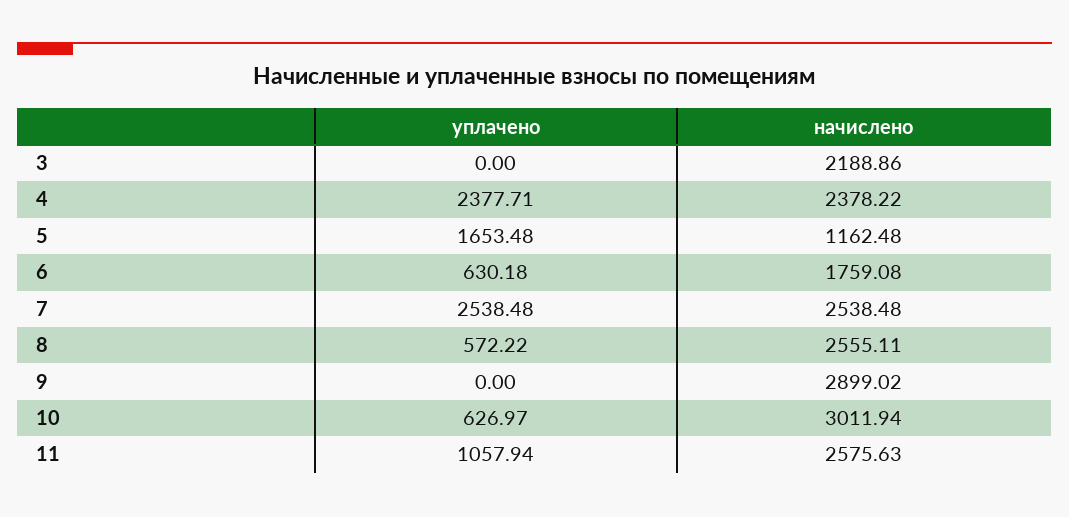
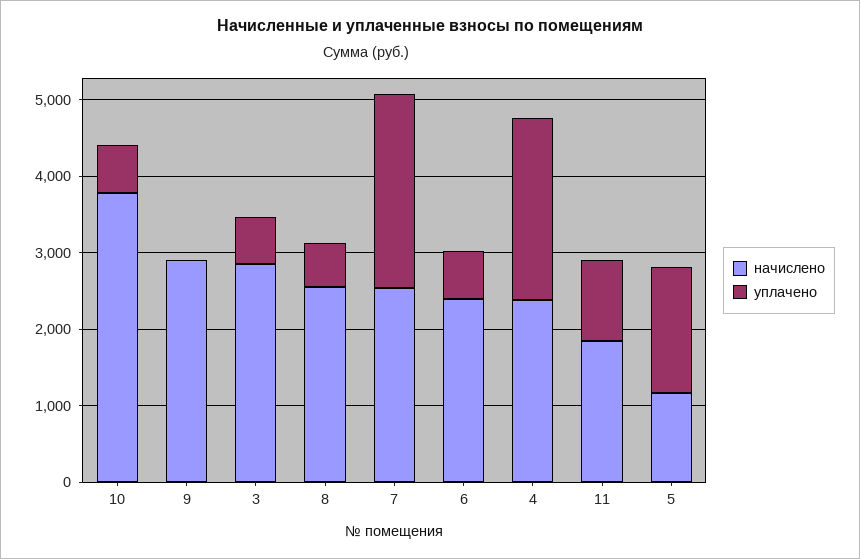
уплачено, 3: 0 -> 600
начислено, 3: 2188.86 -> 2800
начислено, 6: 1759.08 -> 2400
начислено, 10: 3011.94 -> 3800
начислено, 11: 2575.63 -> 1800

